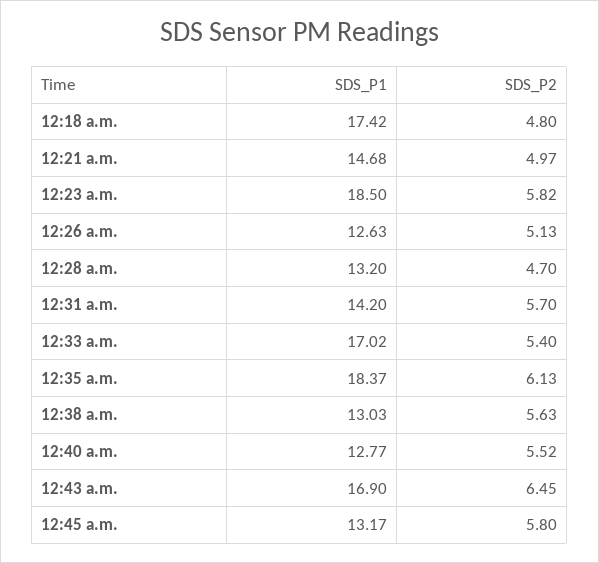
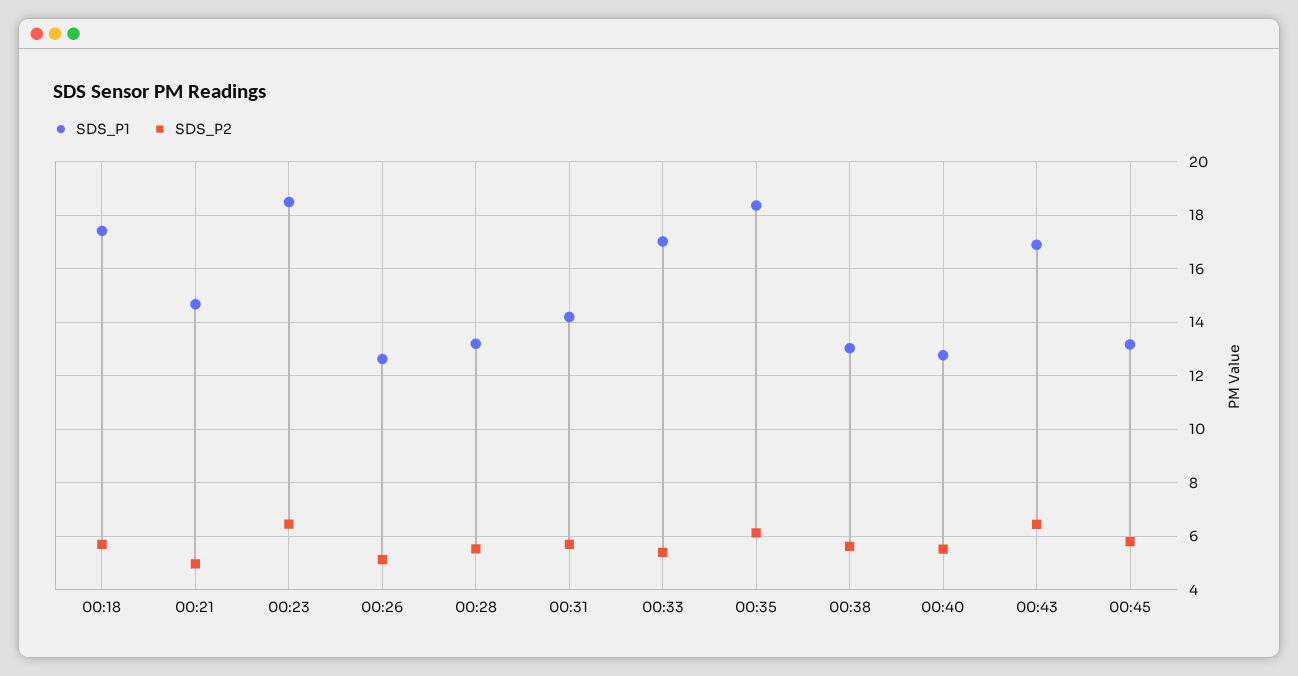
SDS_P2, 12:18 a.m.: 4.8 -> 5.75
SDS_P2, 12:23 a.m.: 5.82 -> 6.5
SDS_P2, 12:28 a.m.: 4.7 -> 5.5

